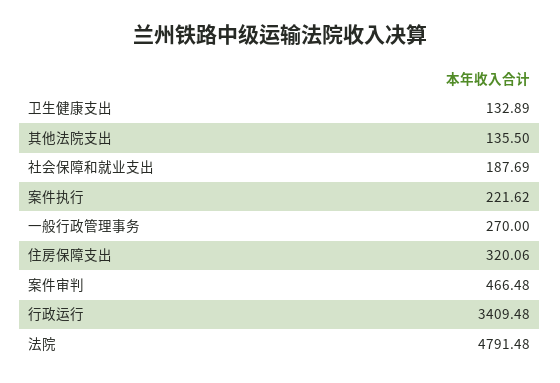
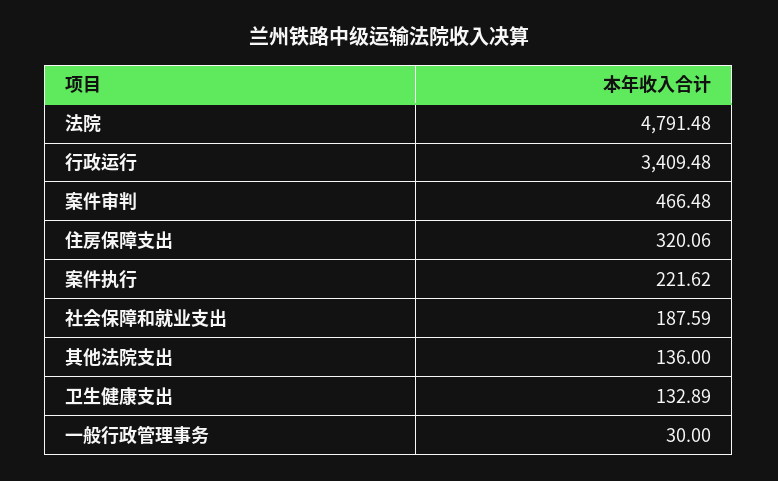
其他法院支出: 135.5 -> 136
社会保障和就业支出: 187.69 -> 187.59
一般行政管理事务: 270 -> 30

